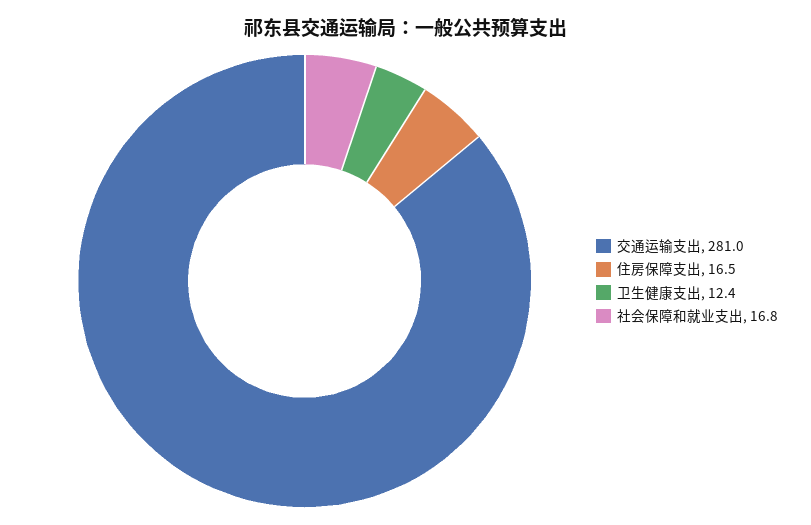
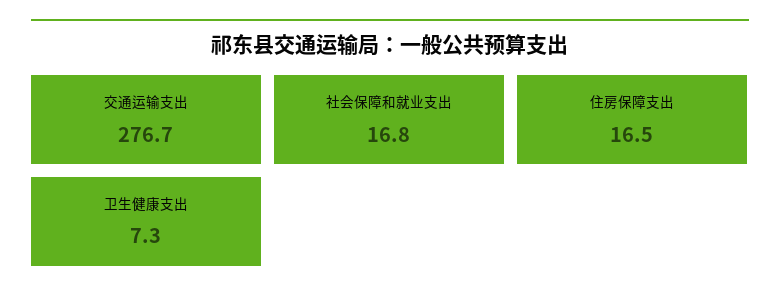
交通运输支出: 281 -> 276.7
卫生健康支出: 12.4 -> 7.3

